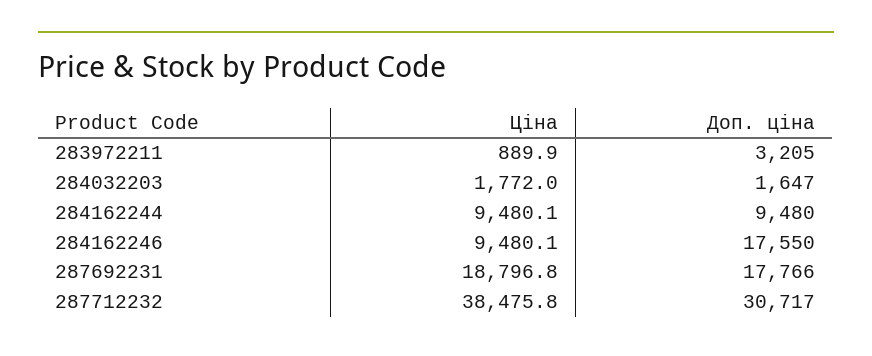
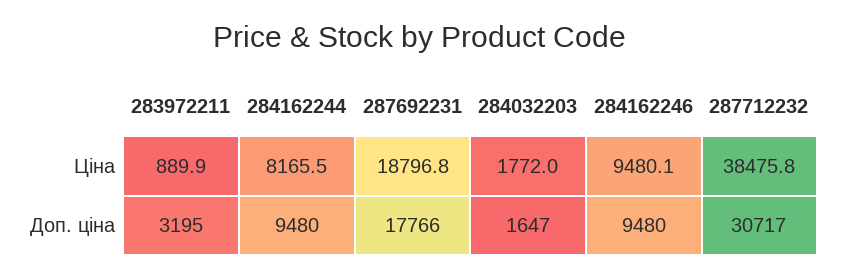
Доп. ціна, 283972211: 3205 -> 3195
Ціна, 284162244: 9480.1 -> 8165.5
Доп. ціна, 284162246: 17550 -> 9480

